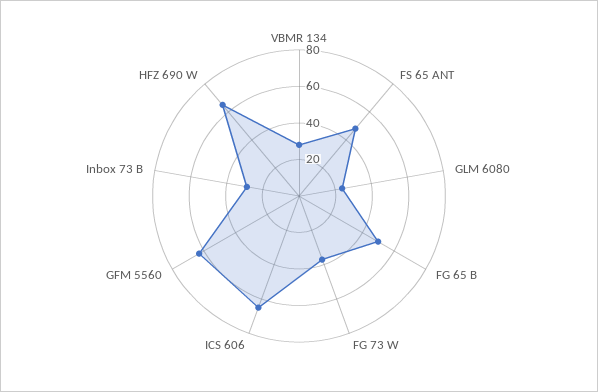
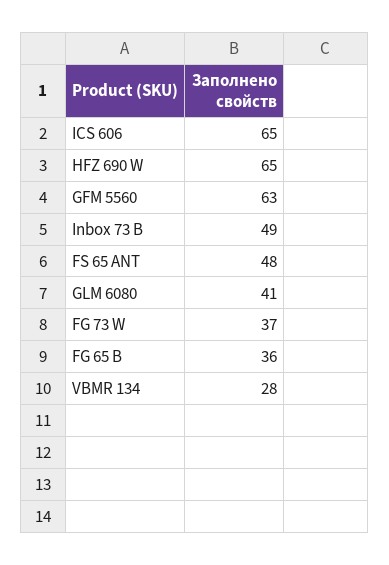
GLM 6080: 25 -> 41
FG 65 B: 50 -> 36
Inbox 73 B: 30 -> 49

